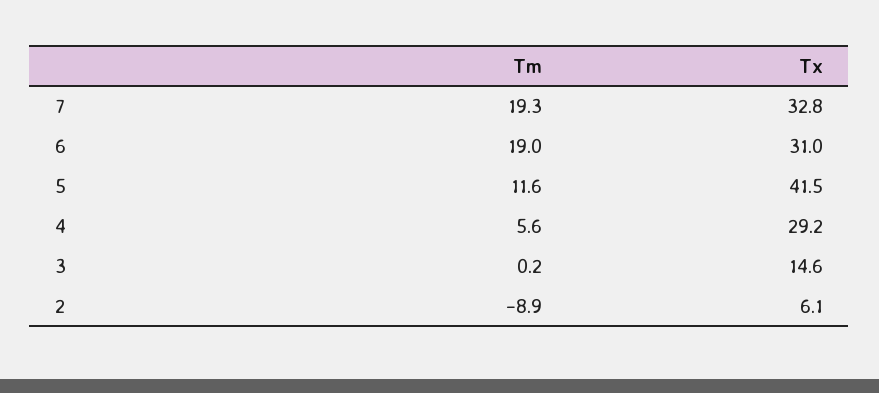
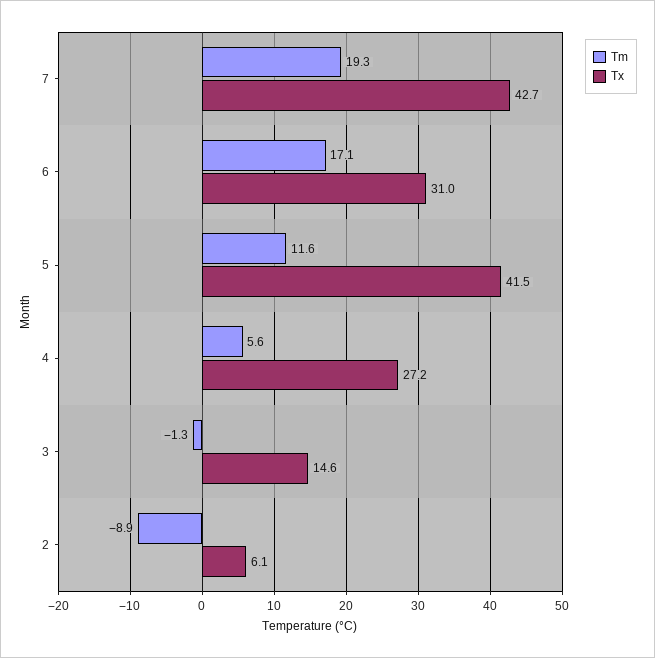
Tx, 7: 32.8 -> 42.7
Tm, 6: 19 -> 17.1
Tx, 4: 29.2 -> 27.2
Tm, 3: 0.2 -> -1.3

